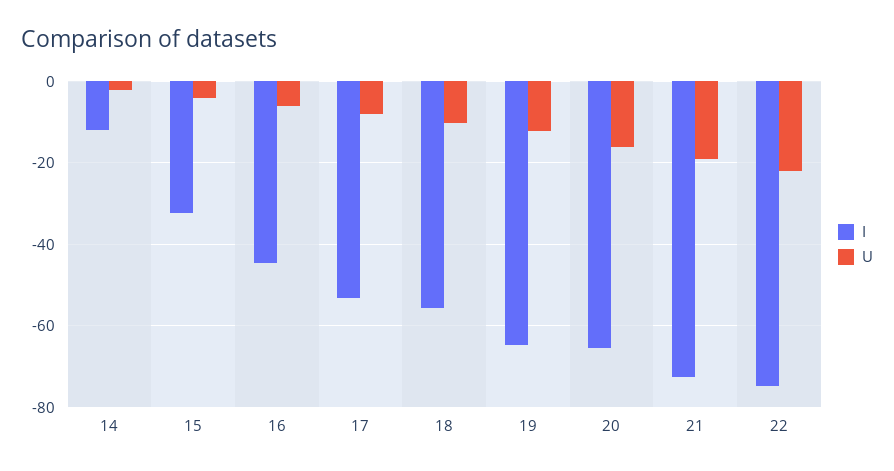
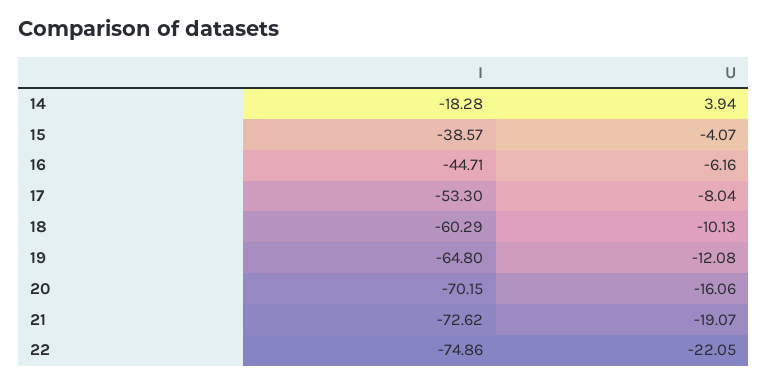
I, 14: -12 -> -18.28
U, 14: -2 -> 3.94
I, 15: -32 -> -38.57
I, 18: -56 -> -60.29
I, 20: -66 -> -70.15

